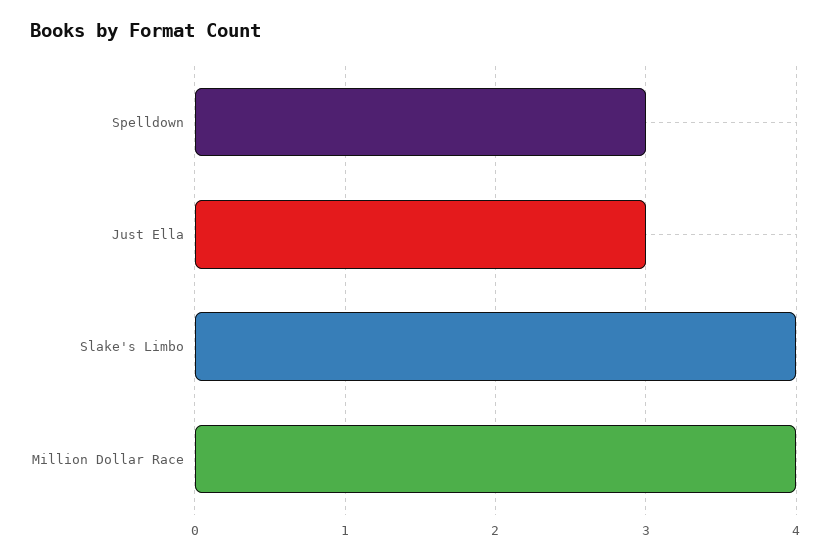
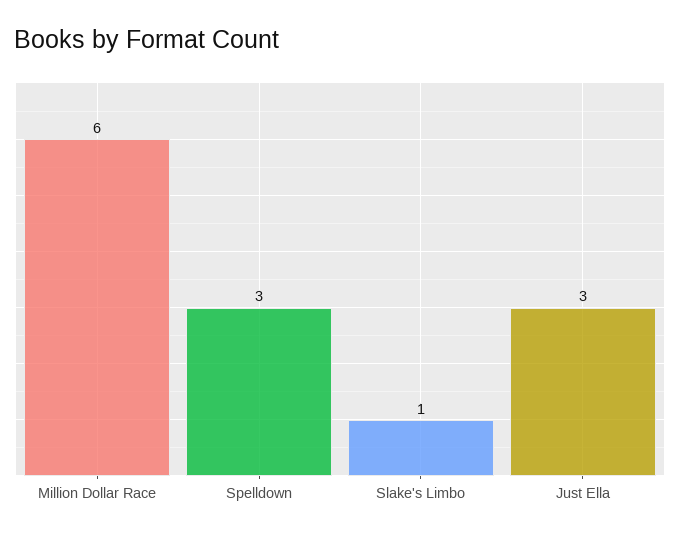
Slake's Limbo: 4 -> 1
Million Dollar Race: 4 -> 6

